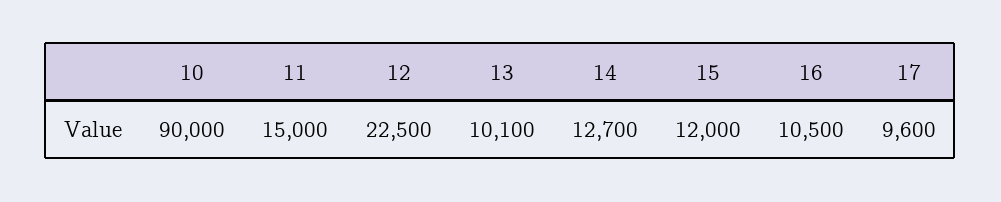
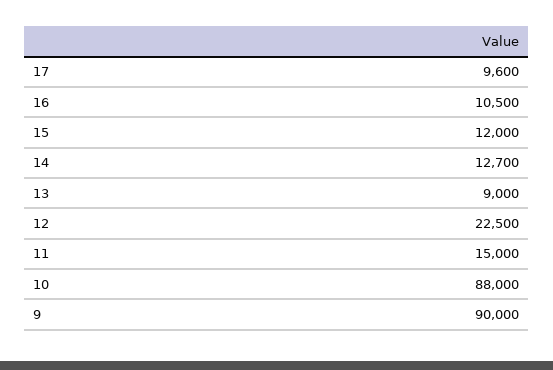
10: 90000 -> 88000
13: 10100 -> 9000
9: none -> 90000

